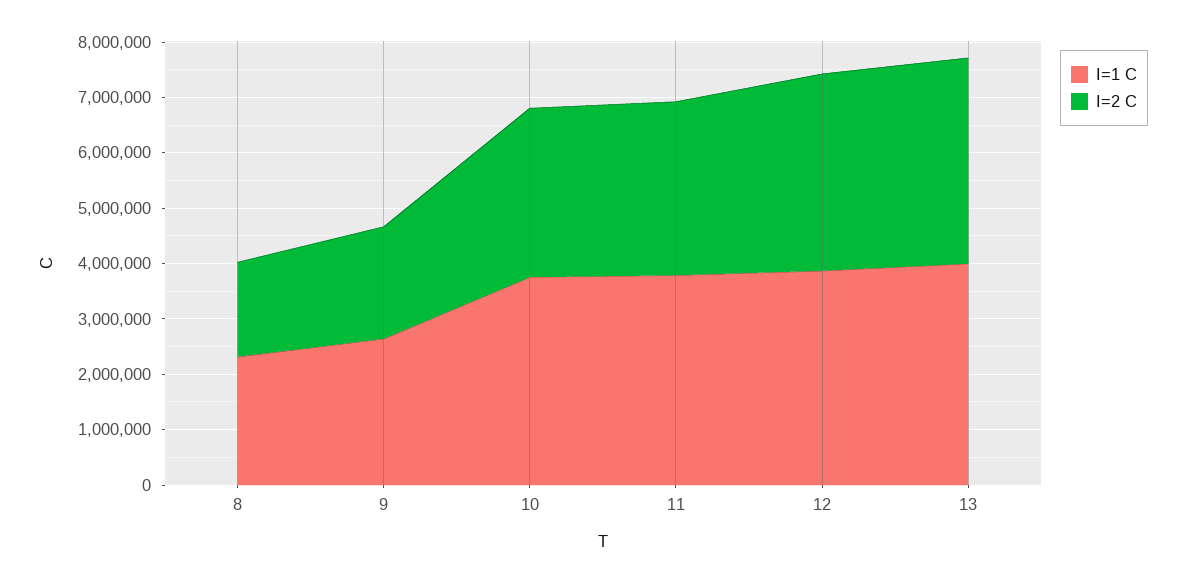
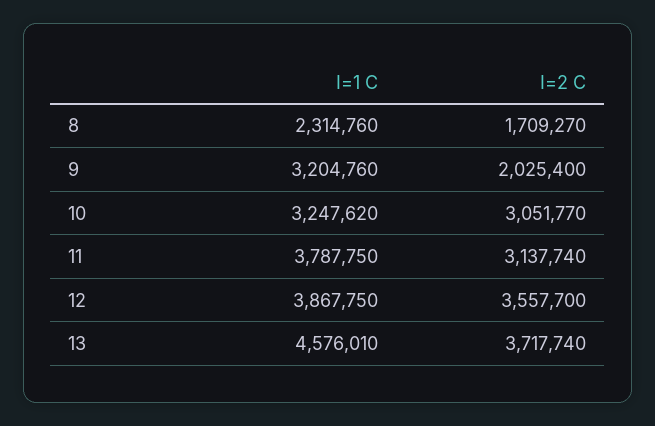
I=1 C, 9: 2600000 -> 3204760
I=1 C, 10: 3800000 -> 3247620
I=1 C, 13: 4000000 -> 4576010

